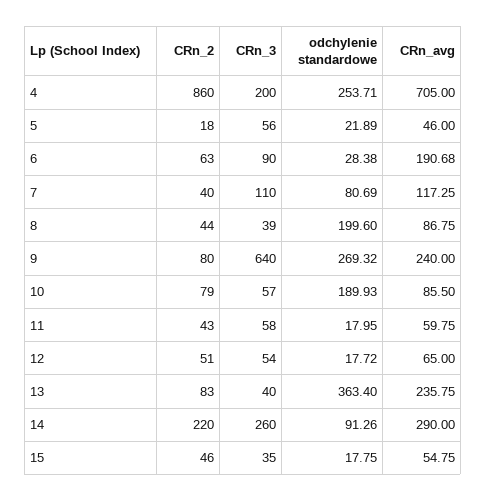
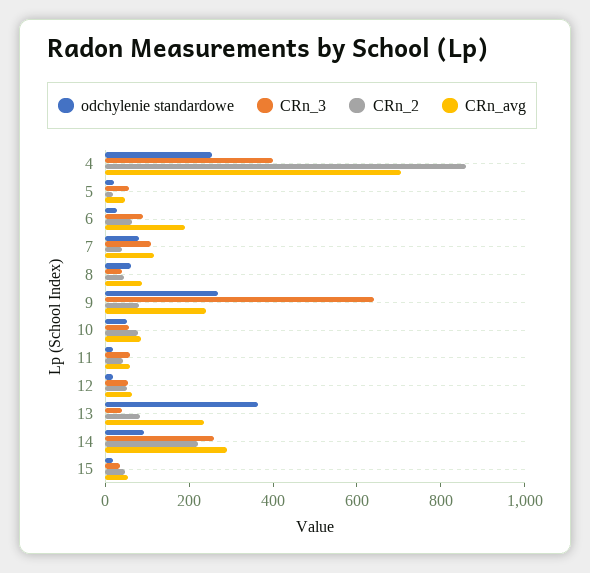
CRn_3, 4: 200 -> 400
odchylenie standardowe, 8: 199.6 -> 50
odchylenie standardowe, 10: 189.93 -> 50

